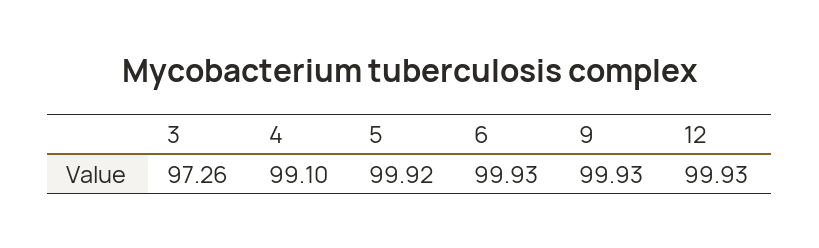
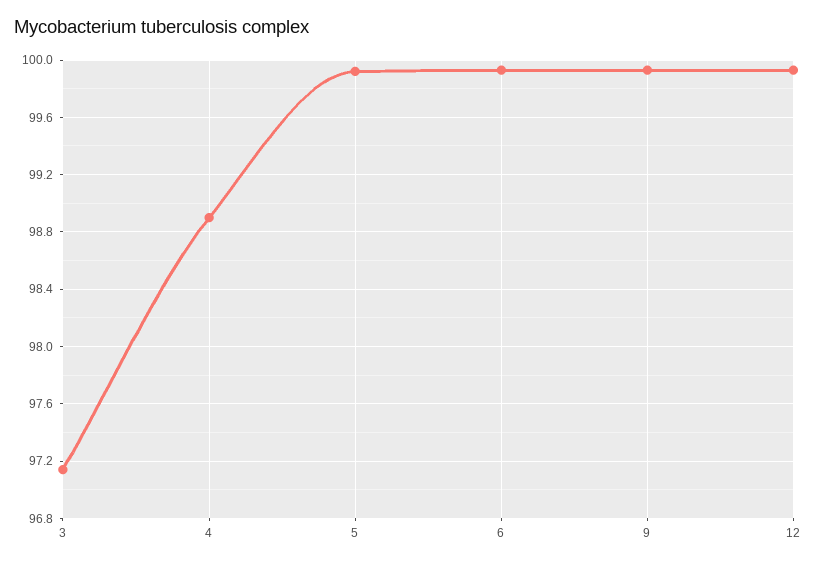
3: 97.26 -> 97.15
4: 99.1 -> 98.9

